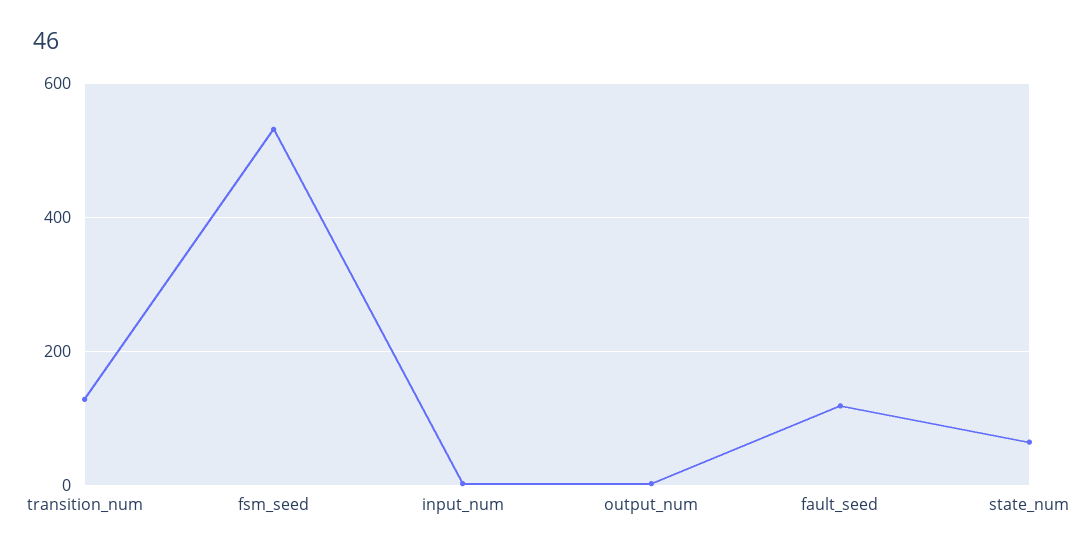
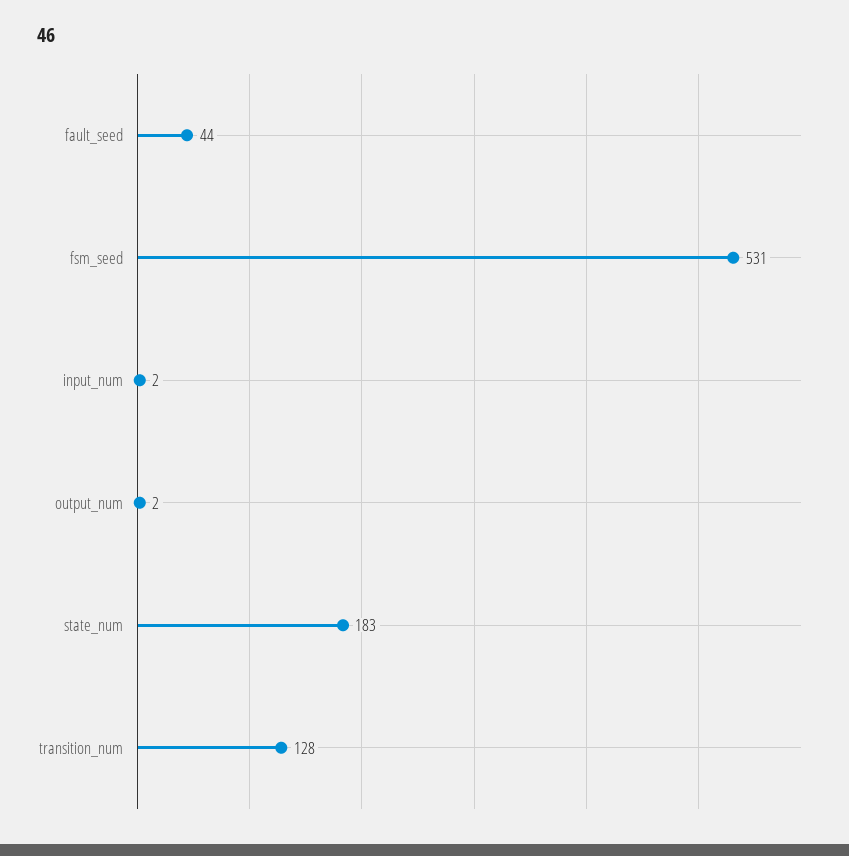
fault_seed: 120 -> 44
state_num: 60 -> 183

